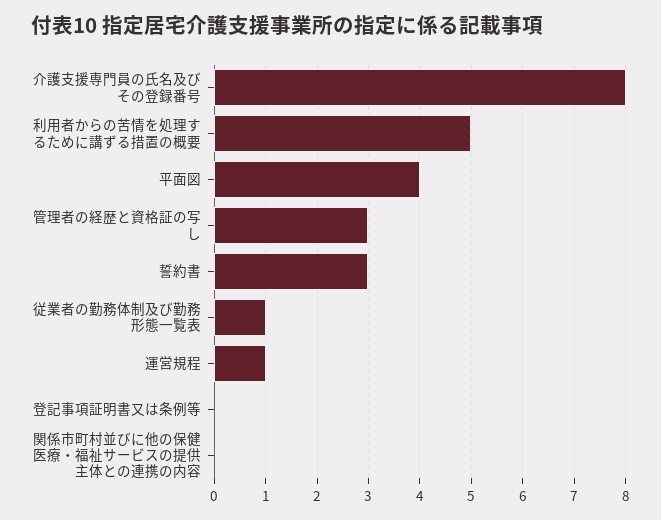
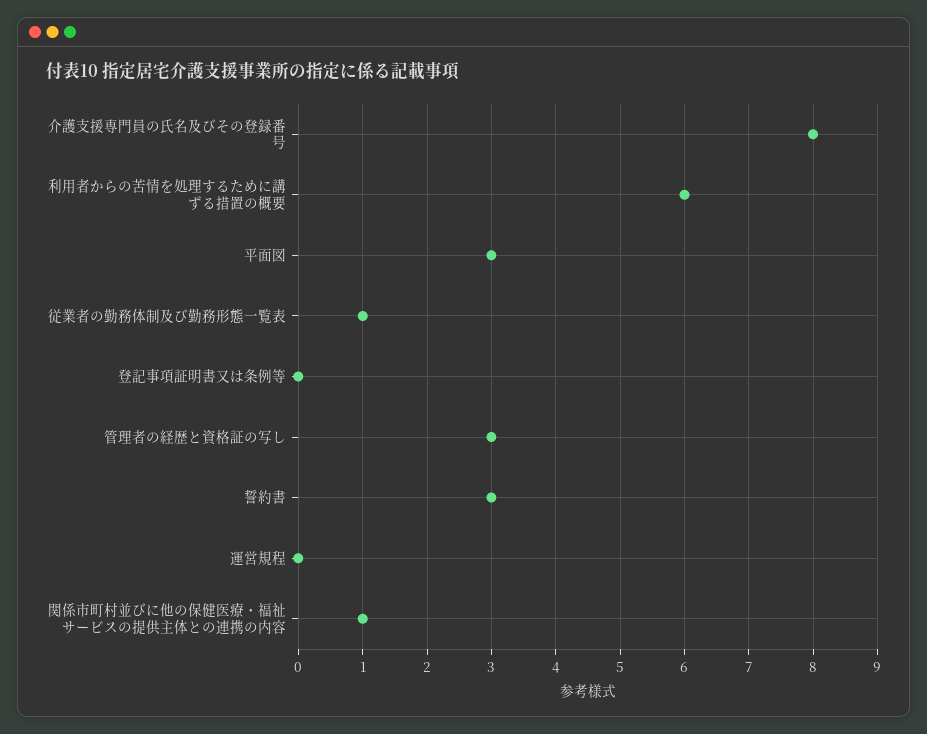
利用者からの苦情を処理するために講ずる措置の概要: 5 -> 6
平面図: 4 -> 3
運営規程: 1 -> 0
関係市町村並びに他の保健医療・福祉サービスの提供主体との連携の内容: 0 -> 1

